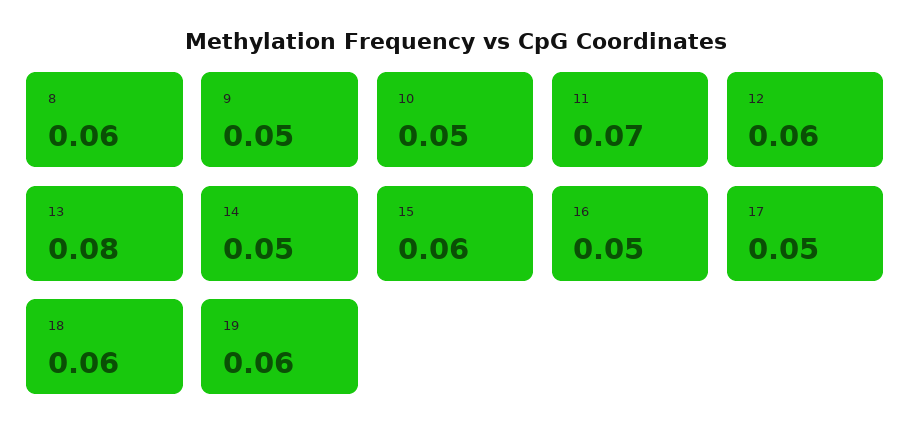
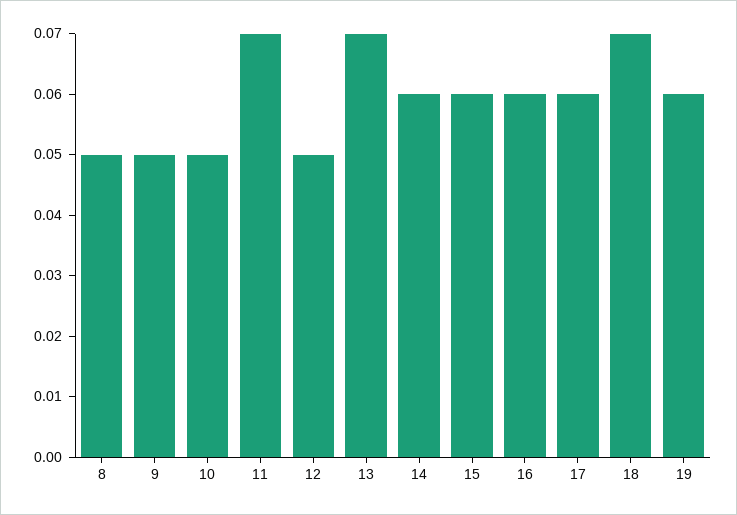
8: 0.06 -> 0.05
12: 0.06 -> 0.05
13: 0.08 -> 0.07
14: 0.05 -> 0.06
16: 0.05 -> 0.06
17: 0.05 -> 0.06
18: 0.06 -> 0.07

